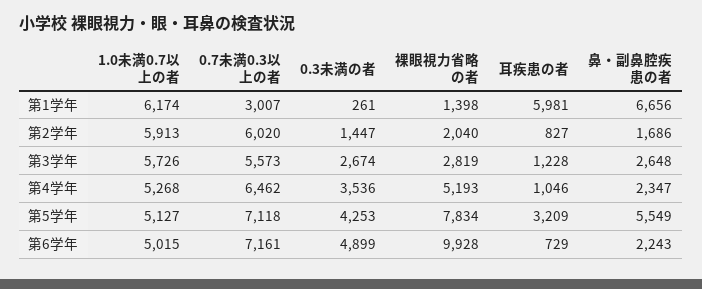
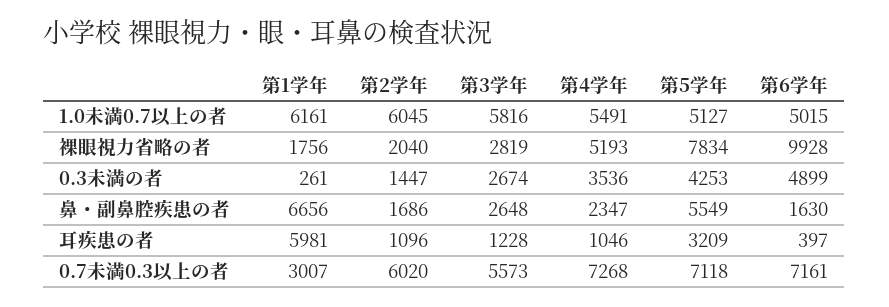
1.0未満0.7以上の者, 第1学年: 6174 -> 6161
裸眼視力省略の者, 第1学年: 1398 -> 1756
1.0未満0.7以上の者, 第2学年: 5913 -> 6045
耳疾患の者, 第2学年: 827 -> 1096
1.0未満0.7以上の者, 第3学年: 5726 -> 5816
1.0未満0.7以上の者, 第4学年: 5268 -> 5491
0.7未満0.3以上の者, 第4学年: 6462 -> 7268
耳疾患の者, 第6学年: 729 -> 397
鼻・副鼻腔疾患の者, 第6学年: 2243 -> 1630

